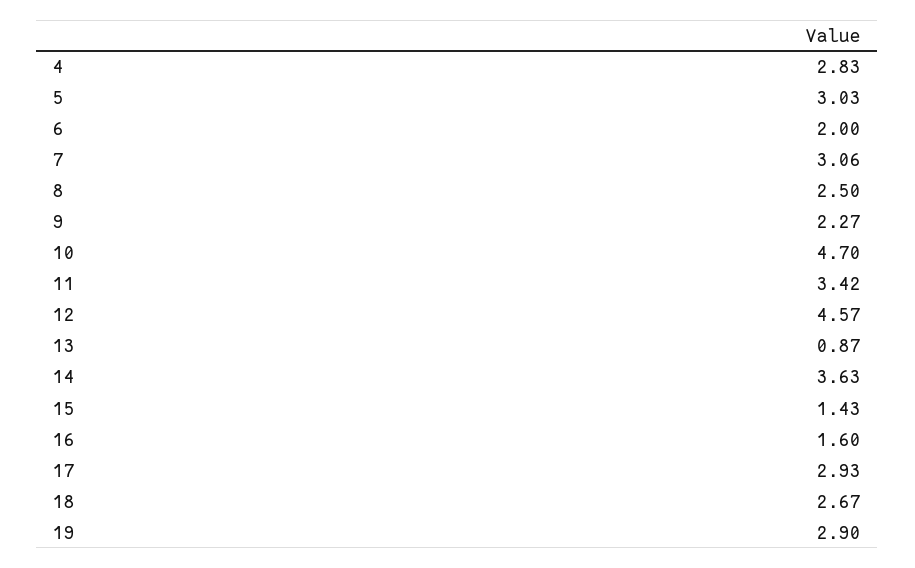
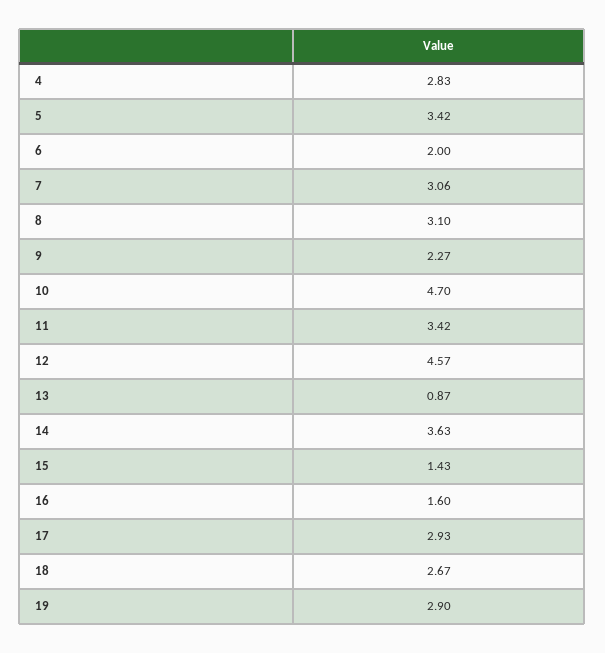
5: 3.03 -> 3.42
8: 2.5 -> 3.1

